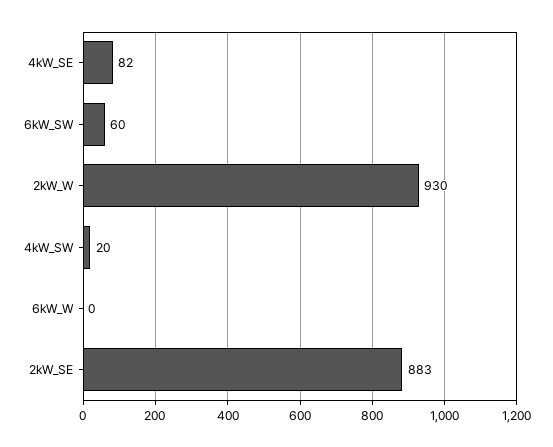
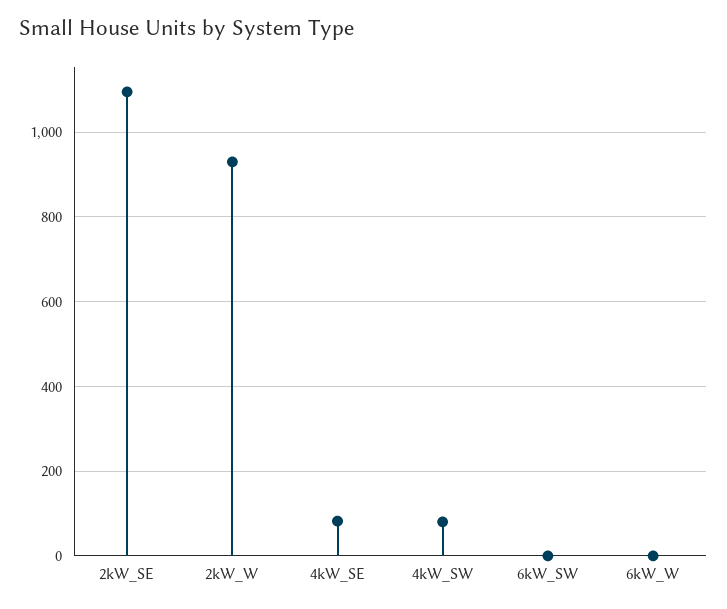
6kW_SW: 60 -> 0
4kW_SW: 20 -> 80
2kW_SE: 883 -> 1100

